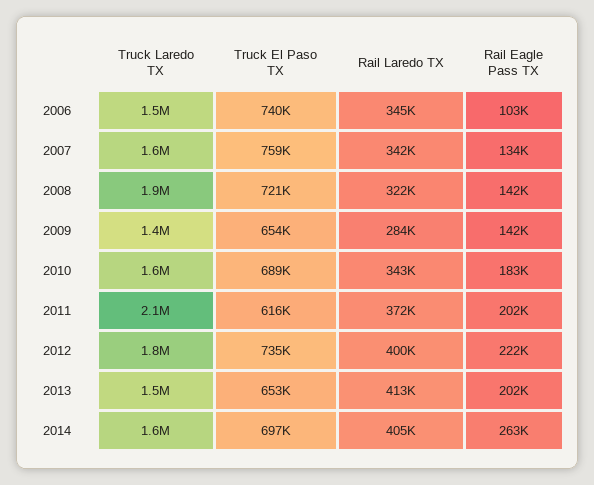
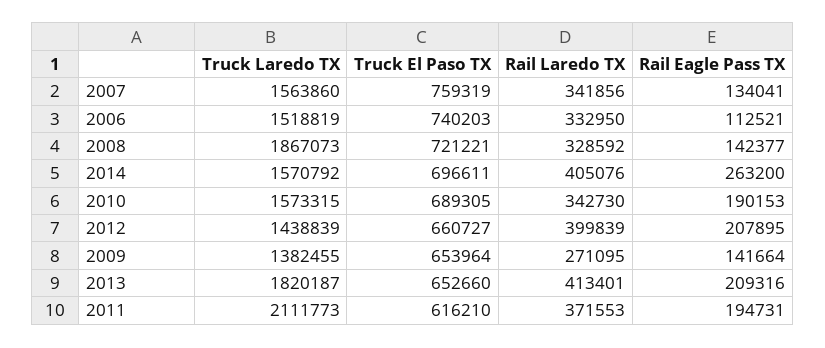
Rail Laredo TX, 2006: 345000 -> 332950
Rail Eagle Pass TX, 2006: 103000 -> 112521
Rail Laredo TX, 2008: 322000 -> 328592
Rail Laredo TX, 2009: 284000 -> 271095
Rail Eagle Pass TX, 2010: 183000 -> 190153
Rail Eagle Pass TX, 2011: 202000 -> 194731
Truck Laredo TX, 2012: 1800000 -> 1438839
Truck El Paso TX, 2012: 735000 -> 660727
Rail Eagle Pass TX, 2012: 222000 -> 207895
Truck Laredo TX, 2013: 1500000 -> 1820187
Rail Eagle Pass TX, 2013: 202000 -> 209316

